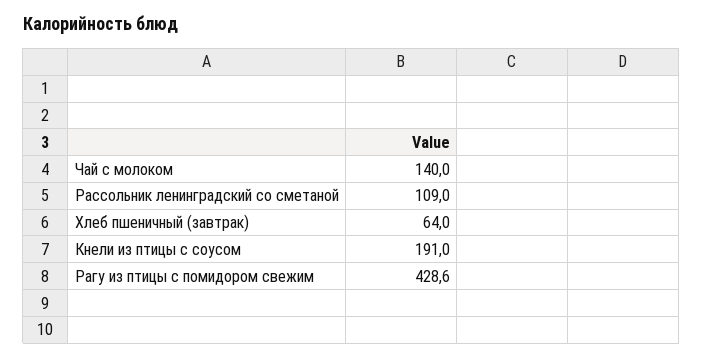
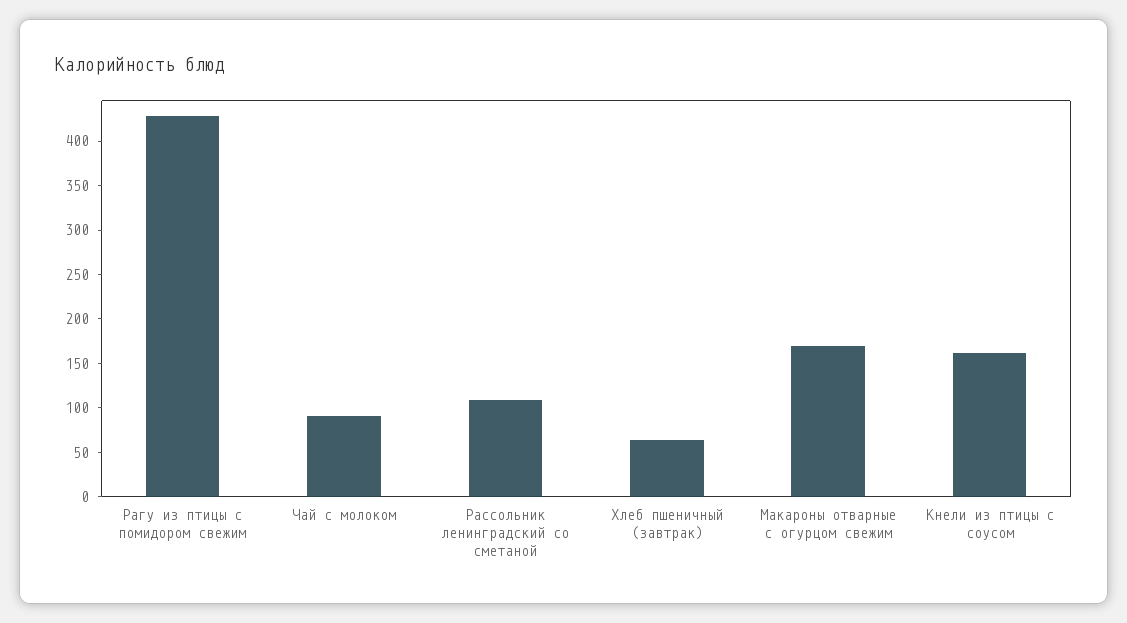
Чай с молоком: 140 -> 90
Кнели из птицы с соусом: 191 -> 160
Макароны отварные с огурцом свежим: none -> 170

